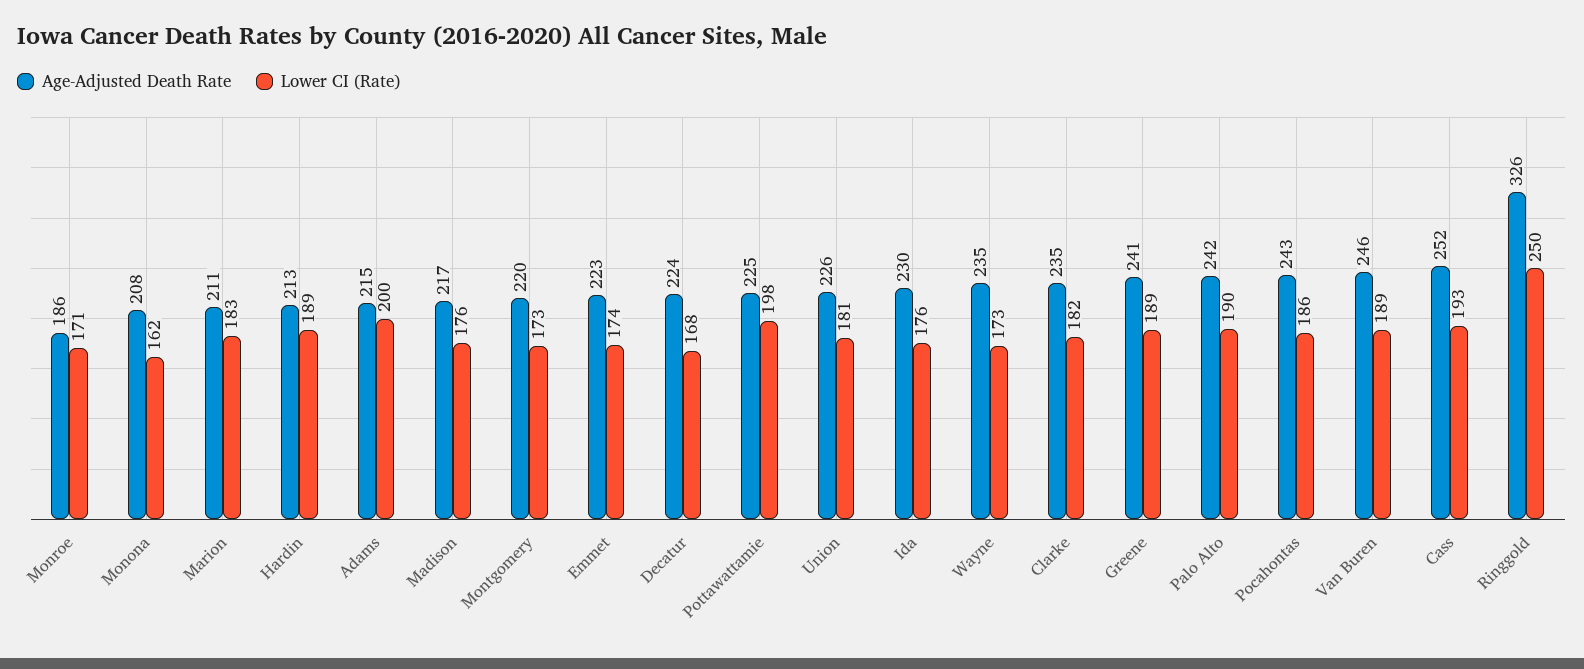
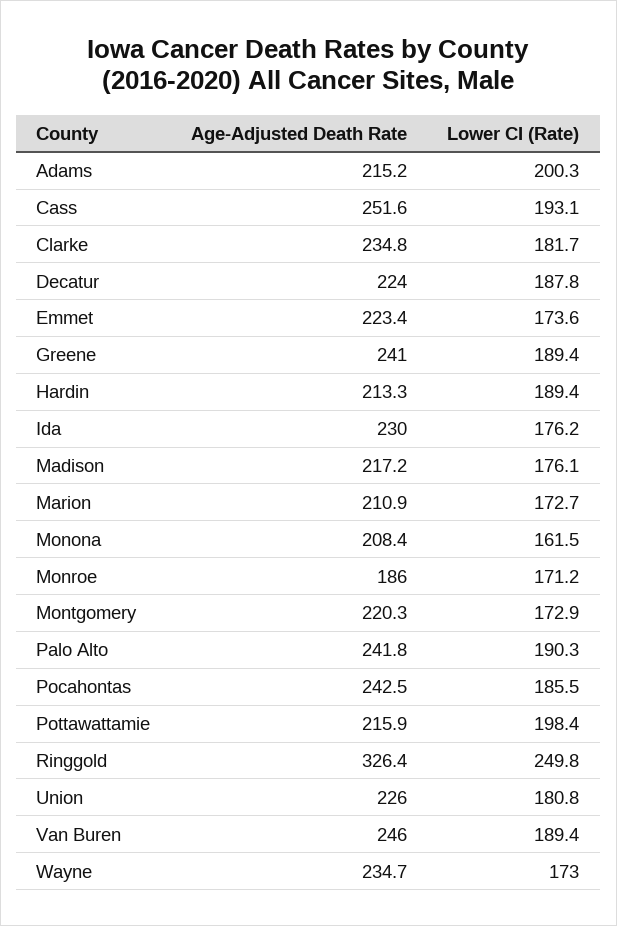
Lower CI (Rate), Marion: 183 -> 172.7
Lower CI (Rate), Decatur: 168 -> 187.8
Age-Adjusted Death Rate, Pottawattamie: 225 -> 215.9

